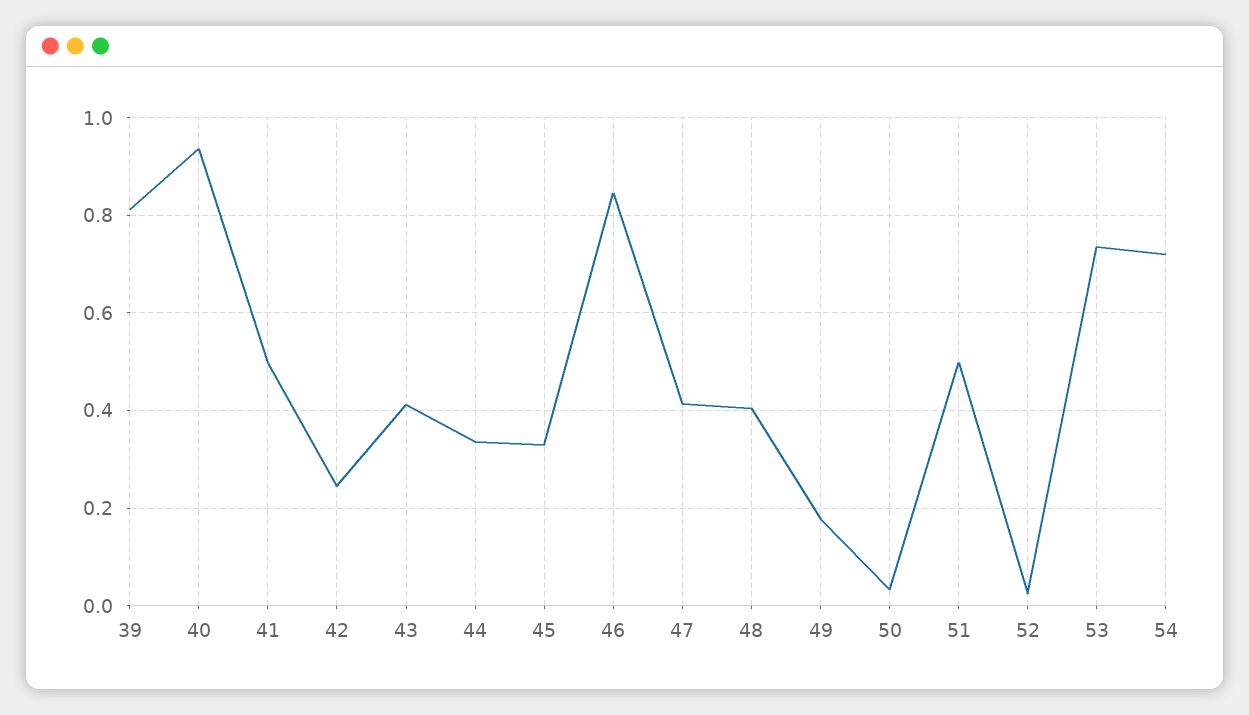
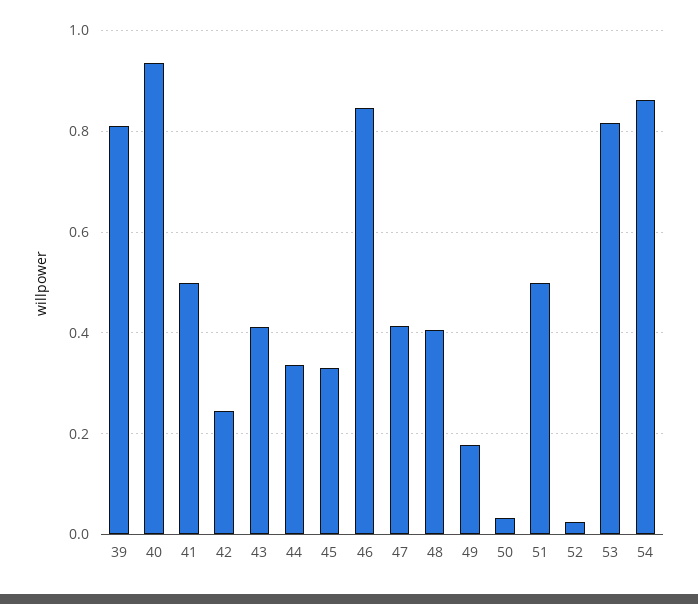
53: 0.74 -> 0.82
54: 0.72 -> 0.86

